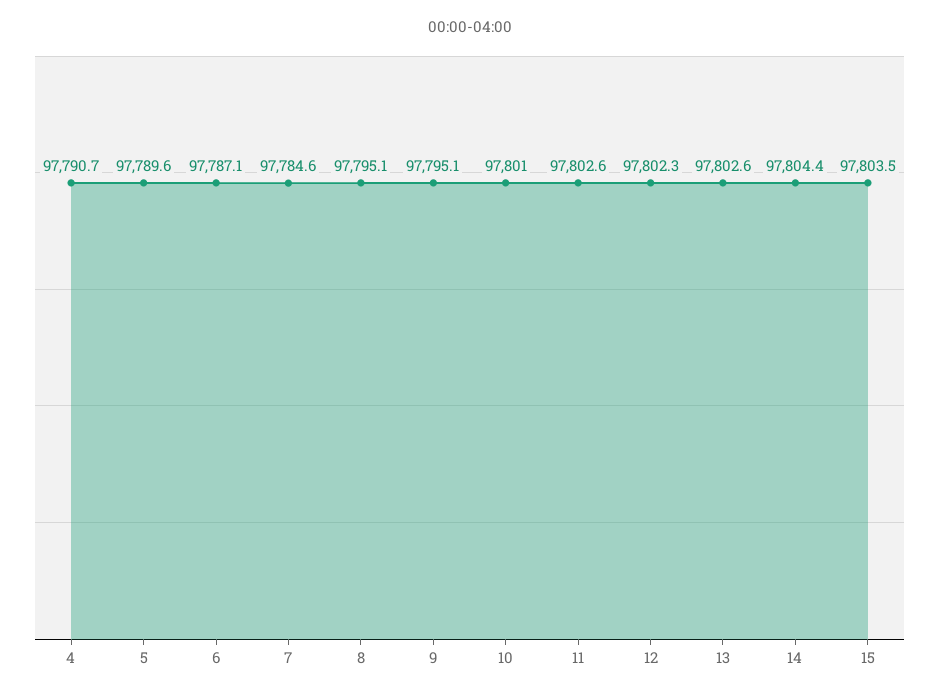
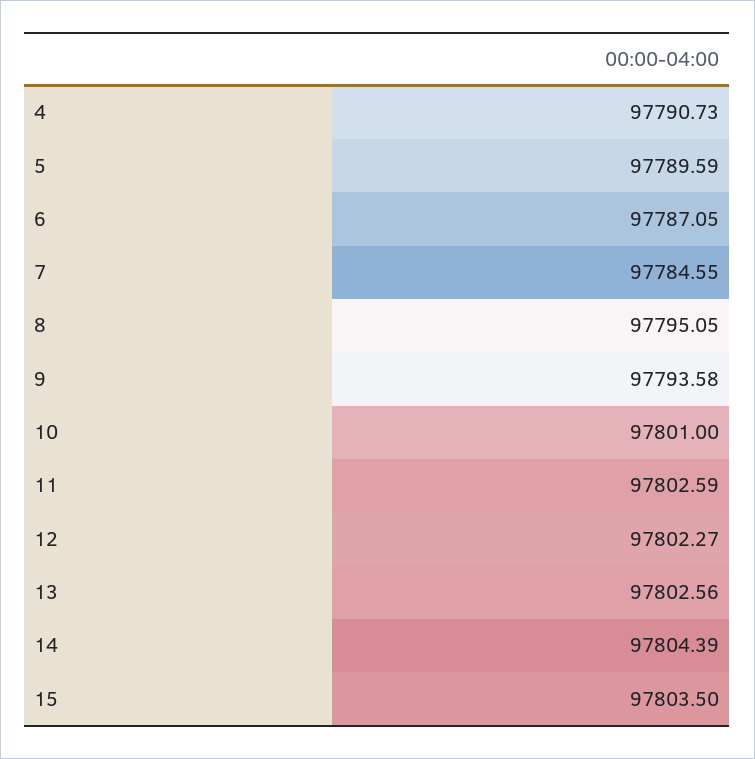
9: 97795.1 -> 97793.58

